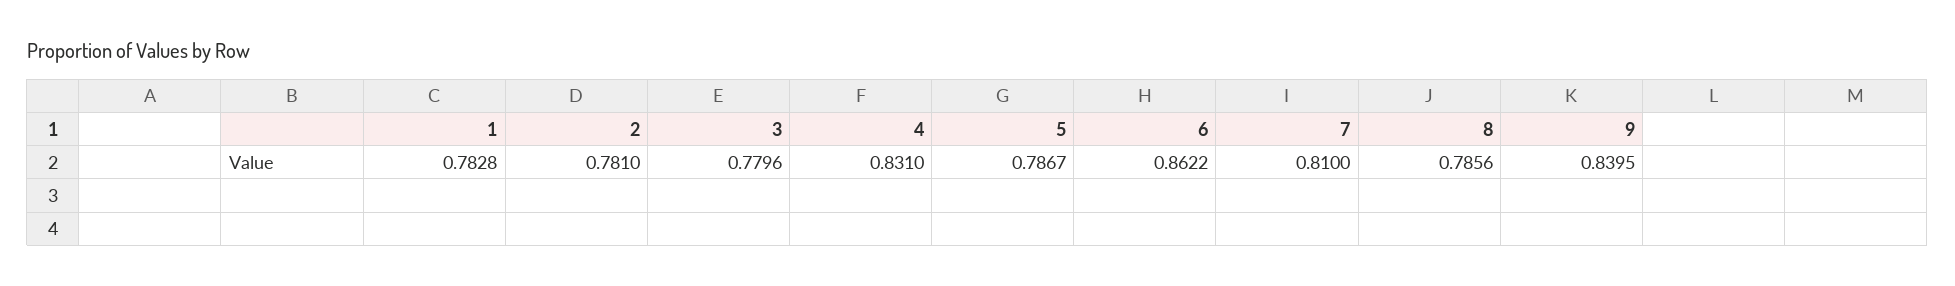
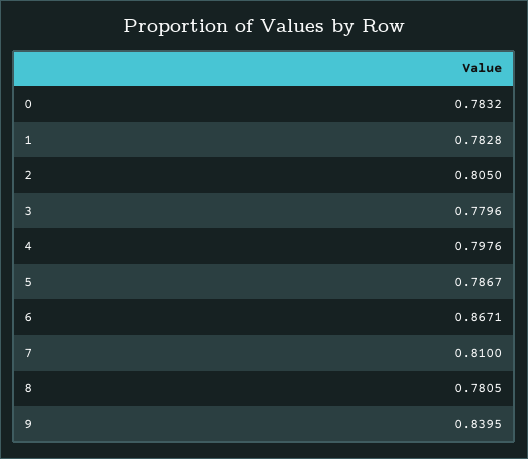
2: 0.781 -> 0.805
4: 0.831 -> 0.7976
6: 0.8622 -> 0.8671
8: 0.7856 -> 0.7805
0: none -> 0.7832

